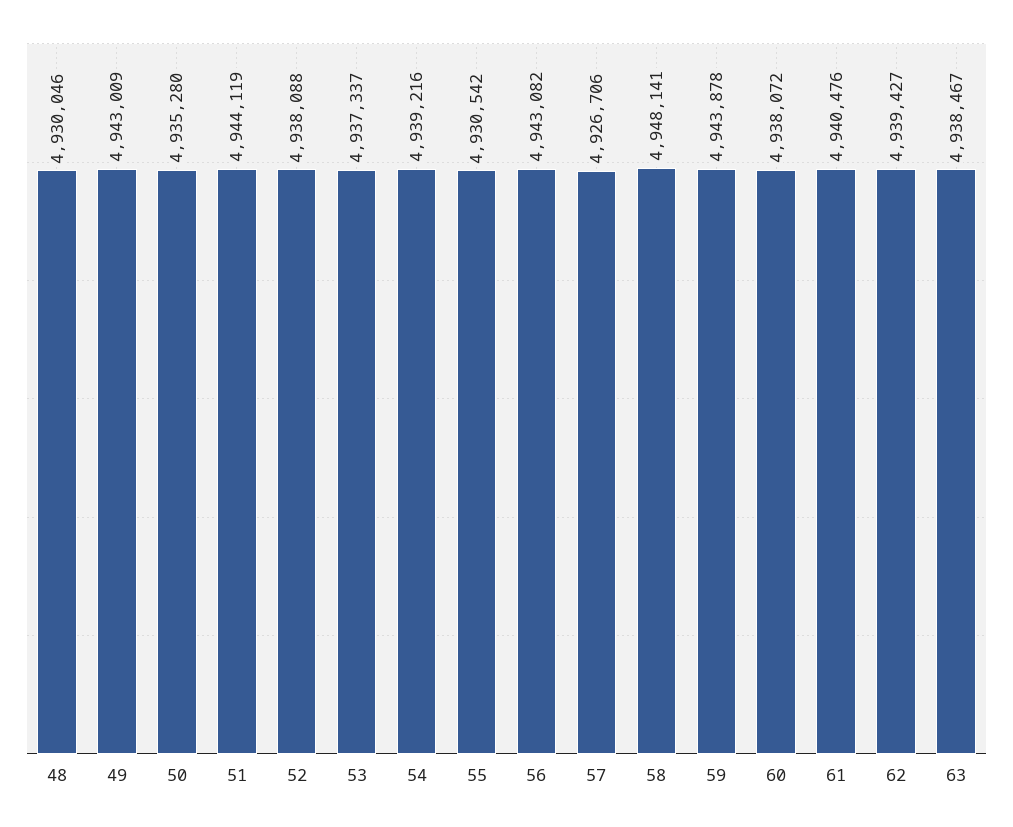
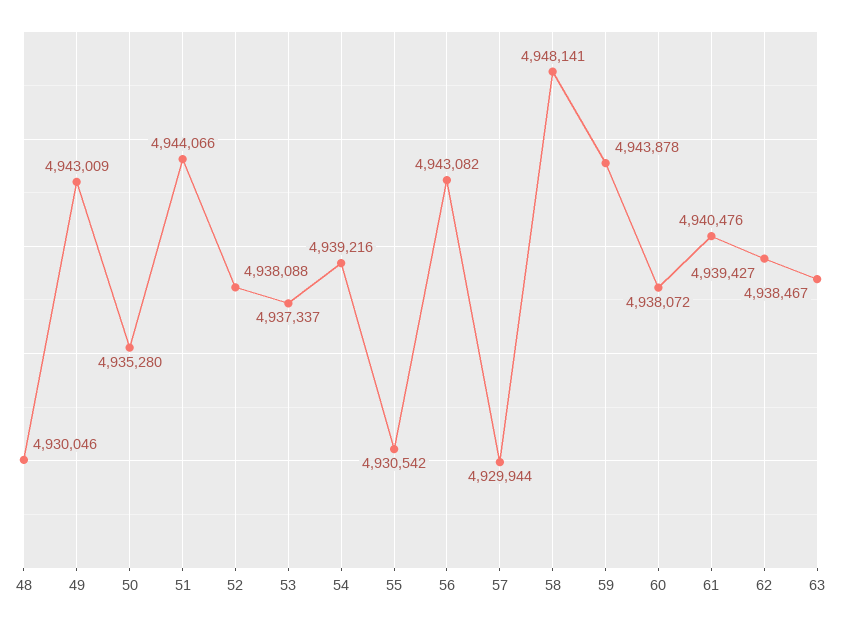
51: 4944119 -> 4944066
57: 4926706 -> 4929944

